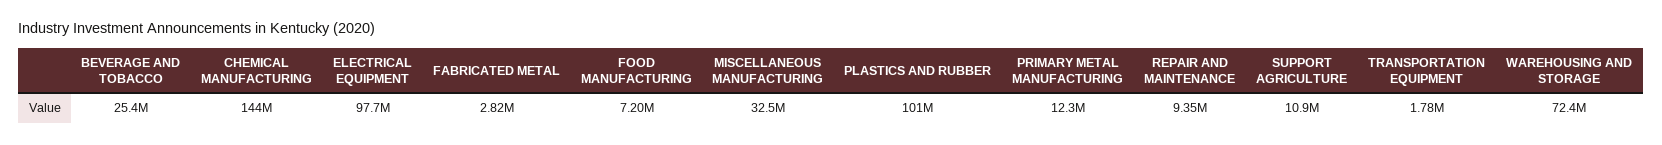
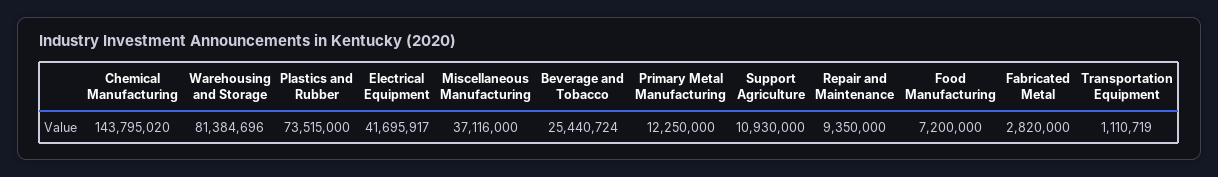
ELECTRICAL EQUIPMENT: 97700000 -> 41695917
MISCELLANEOUS MANUFACTURING: 32500000 -> 37116000
PLASTICS AND RUBBER: 101000000 -> 73515000
TRANSPORTATION EQUIPMENT: 1780000 -> 1110719
WAREHOUSING AND STORAGE: 72400000 -> 81384696

